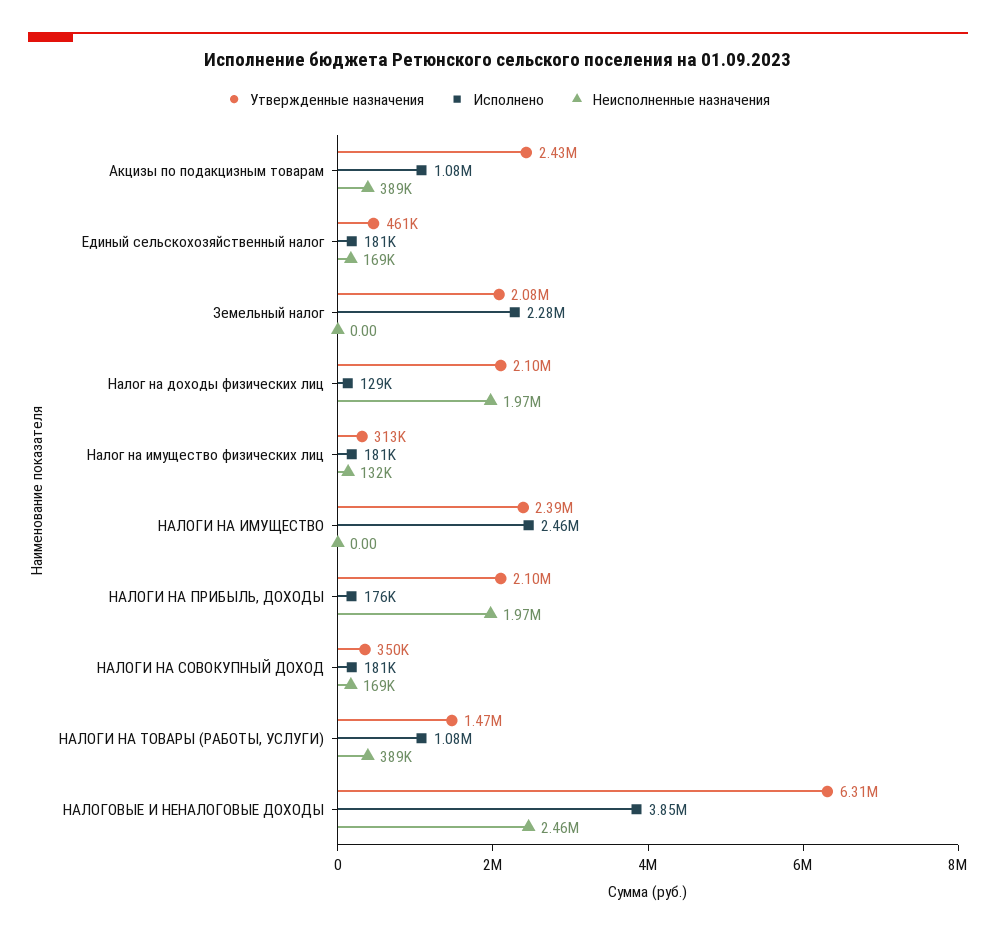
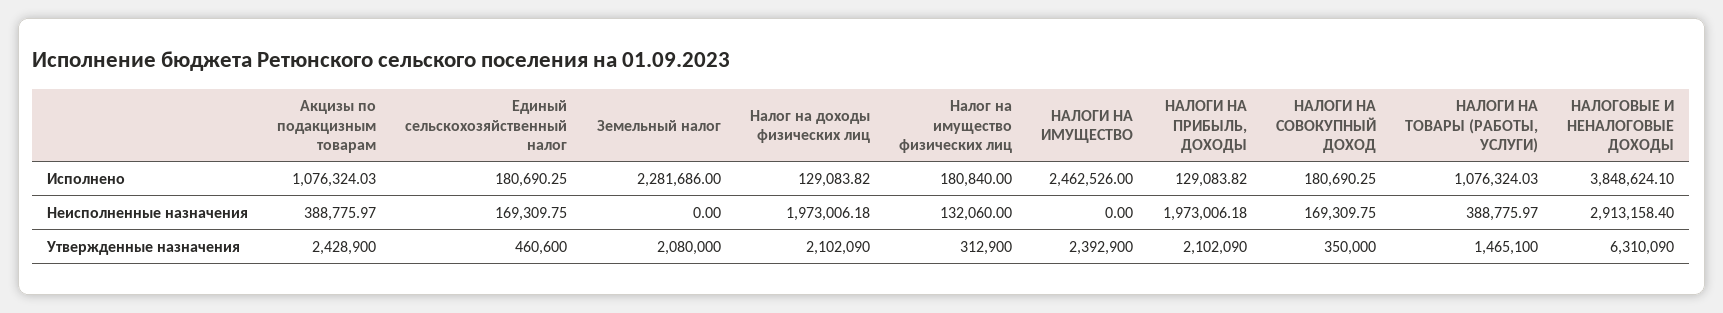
Исполнено, НАЛОГИ НА ПРИБЫЛЬ, ДОХОДЫ: 176000 -> 129083.82
Неисполненные назначения, НАЛОГОВЫЕ И НЕНАЛОГОВЫЕ ДОХОДЫ: 2460000 -> 2913158.4

